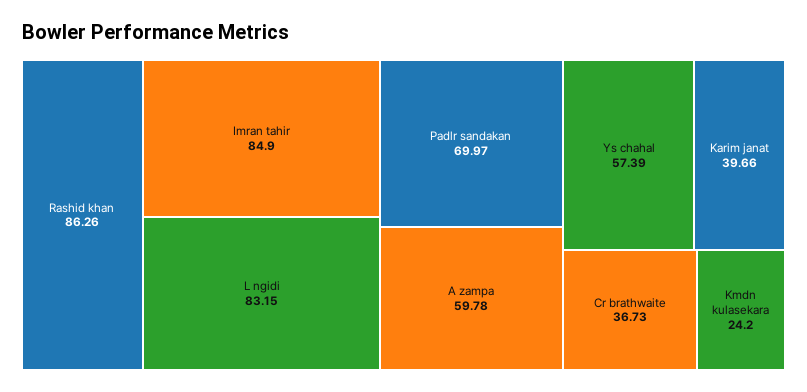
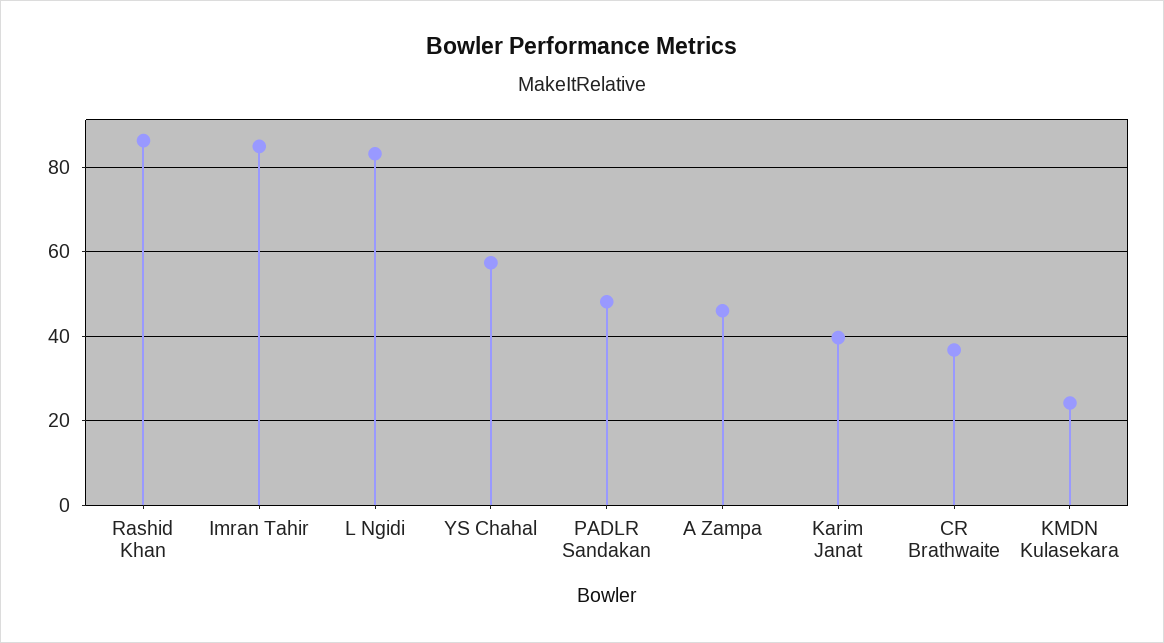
Padlr sandakan: 69.97 -> 48
A zampa: 59.78 -> 46

